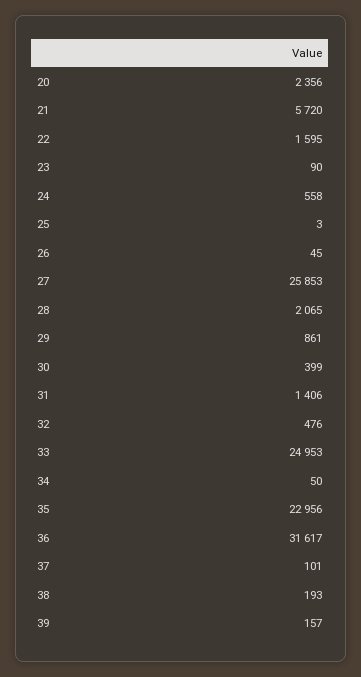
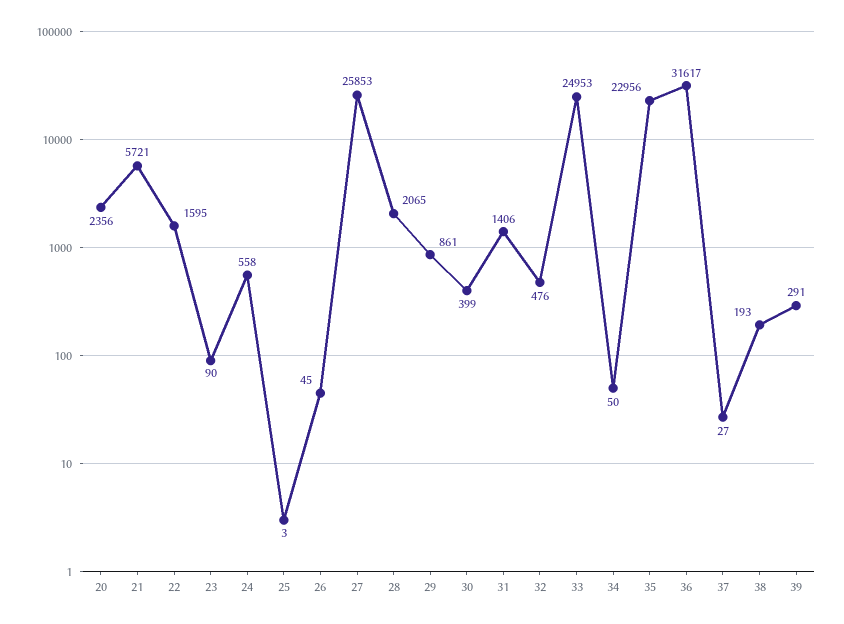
21: 5720 -> 5721
37: 101 -> 27
39: 157 -> 291

